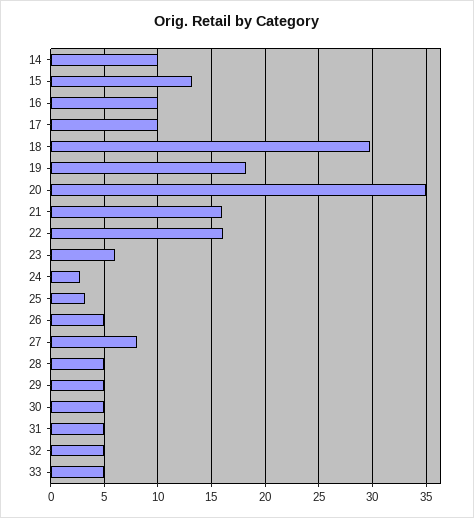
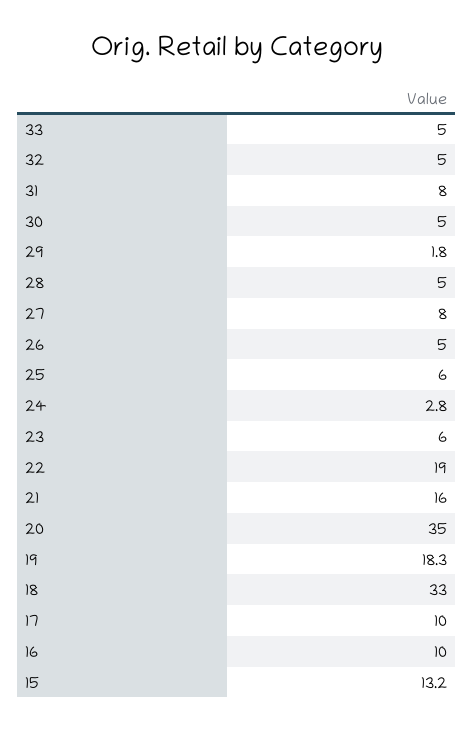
14: 10 -> none
18: 30 -> 33
22: 16 -> 19
25: 3 -> 6
29: 5 -> 1.8
31: 5 -> 8

